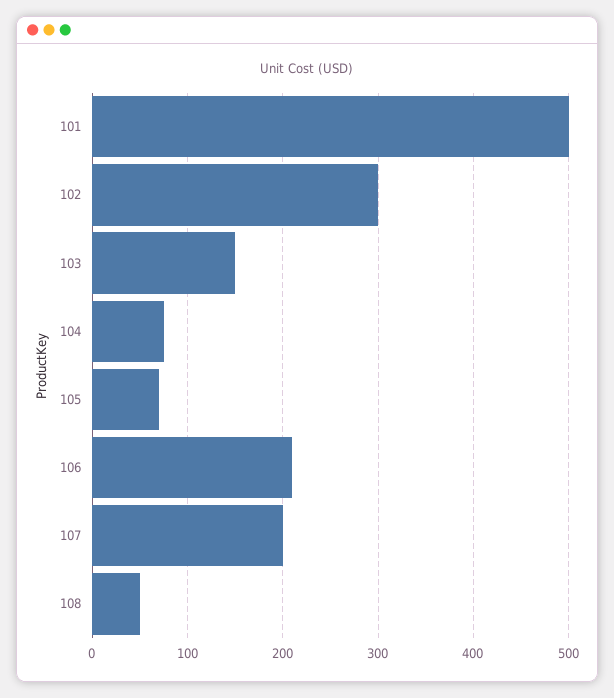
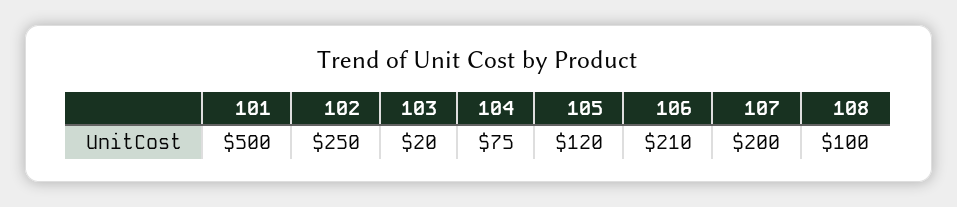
102: 300 -> 250
103: 150 -> 20
105: 70 -> 120
108: 50 -> 100

